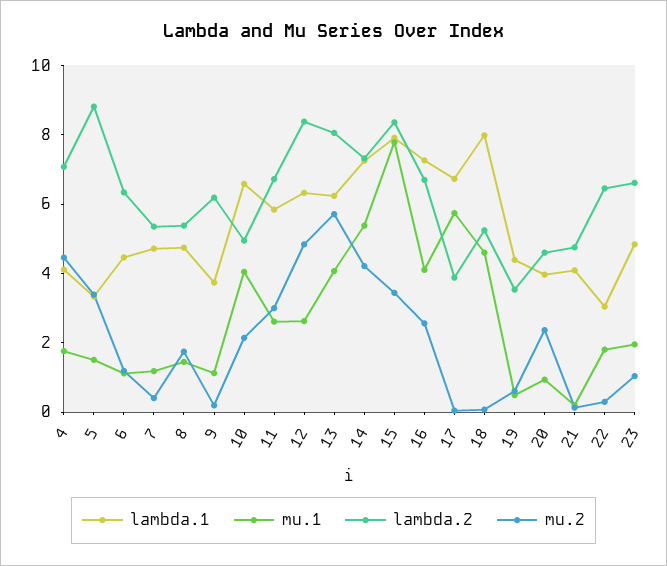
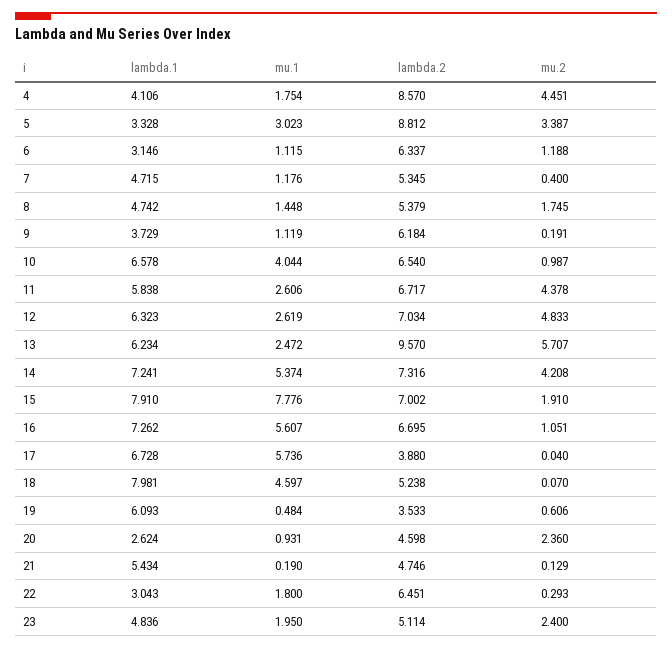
lambda.2, 4: 7 -> 8.57
mu.1, 5: 1.5 -> 3.023
lambda.1, 6: 4.5 -> 3.146
lambda.2, 10: 5 -> 6.54
mu.2, 10: 2 -> 0.987
mu.2, 11: 3 -> 4.378
lambda.2, 12: 8.5 -> 7.034
mu.1, 13: 4 -> 2.472
lambda.2, 13: 8 -> 9.57
lambda.2, 15: 8.5 -> 7.002
mu.2, 15: 3.5 -> 1.91
mu.1, 16: 4 -> 5.607
mu.2, 16: 2.5 -> 1.051
lambda.1, 19: 4.5 -> 6.093
lambda.1, 20: 4 -> 2.624
lambda.1, 21: 4 -> 5.434
lambda.2, 23: 6.5 -> 5.114
mu.2, 23: 1 -> 2.4

